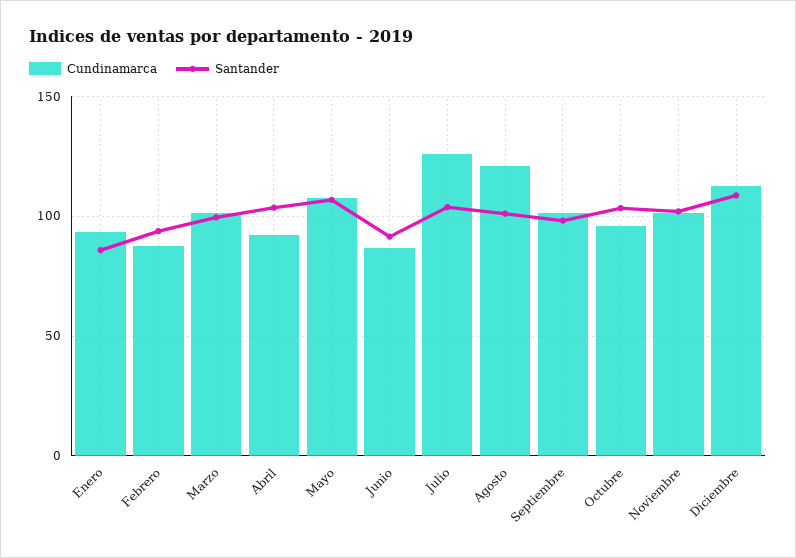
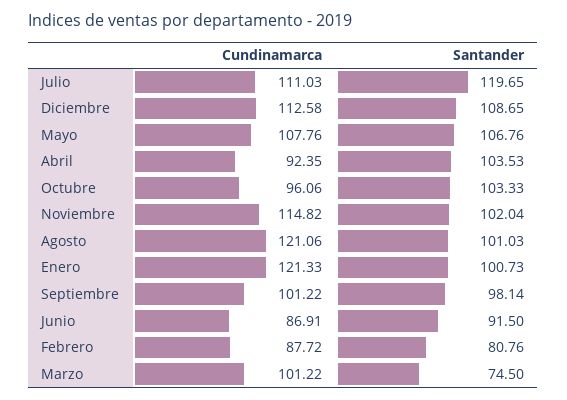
Cundinamarca, Enero: 95 -> 121.33
Santander, Enero: 85 -> 100.73
Santander, Febrero: 95 -> 80.76
Santander, Marzo: 100 -> 74.5
Cundinamarca, Julio: 125 -> 111.03
Santander, Julio: 105 -> 119.65
Cundinamarca, Noviembre: 100 -> 114.82

